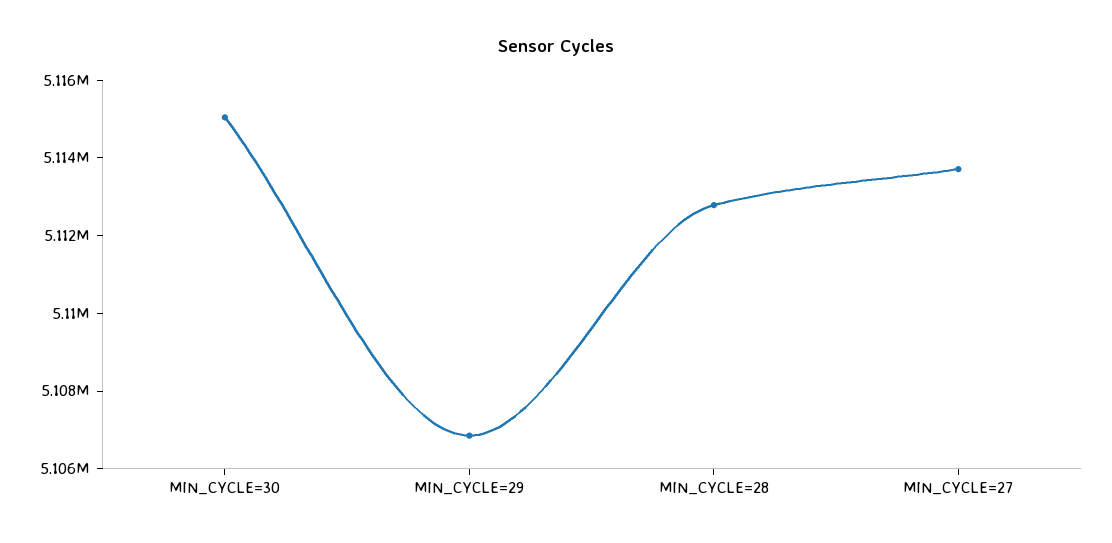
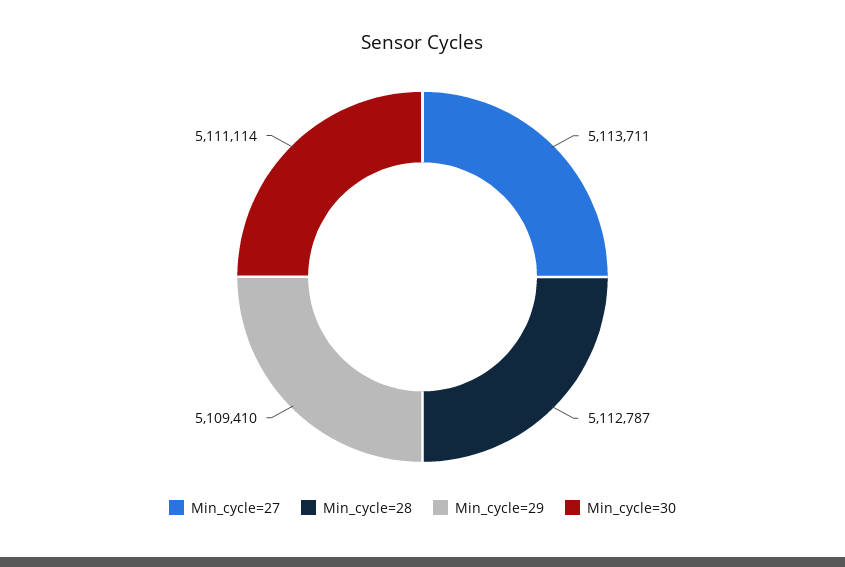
MIN_CYCLE=30: 5115000 -> 5111114
MIN_CYCLE=29: 5107000 -> 5109410

